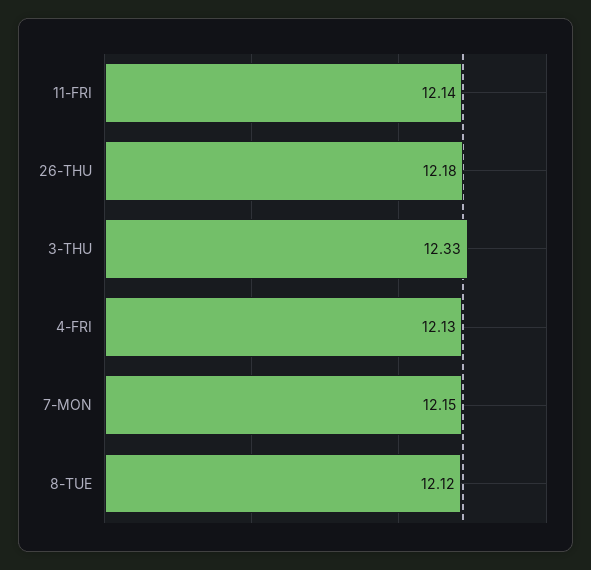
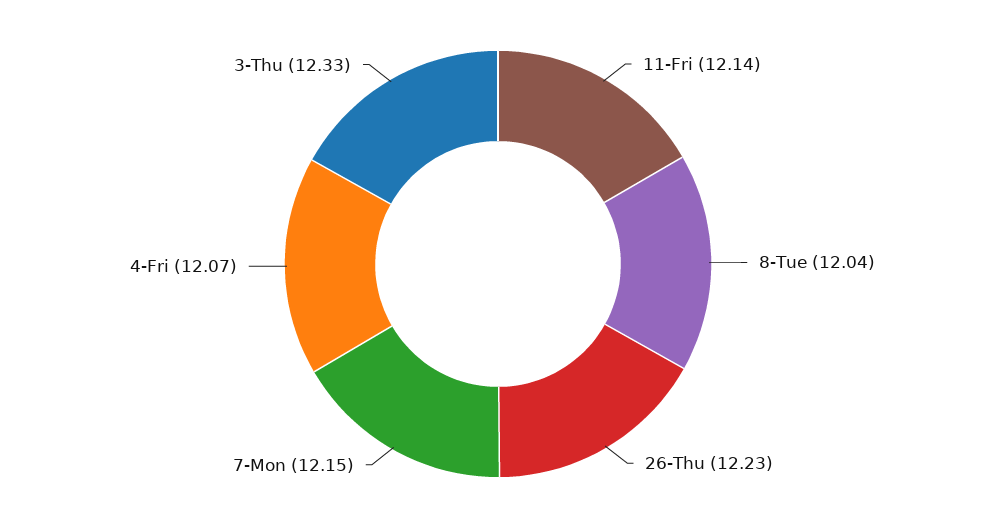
26-THU: 12.18 -> 12.23
4-FRI: 12.13 -> 12.07
8-TUE: 12.12 -> 12.04

